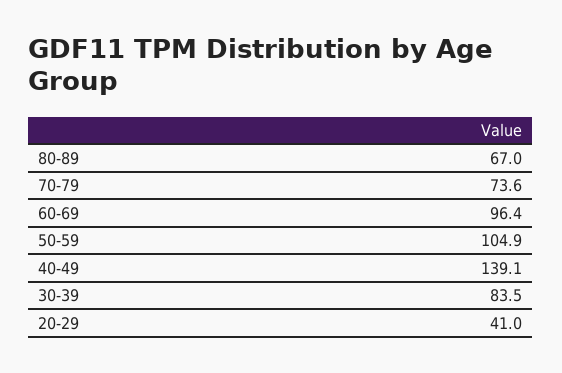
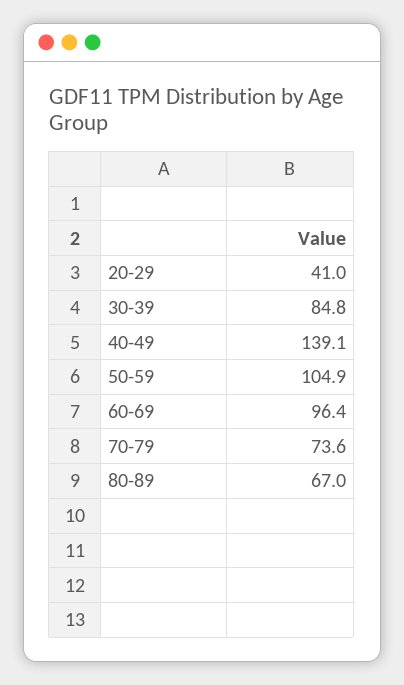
30-39: 83.5 -> 84.8

